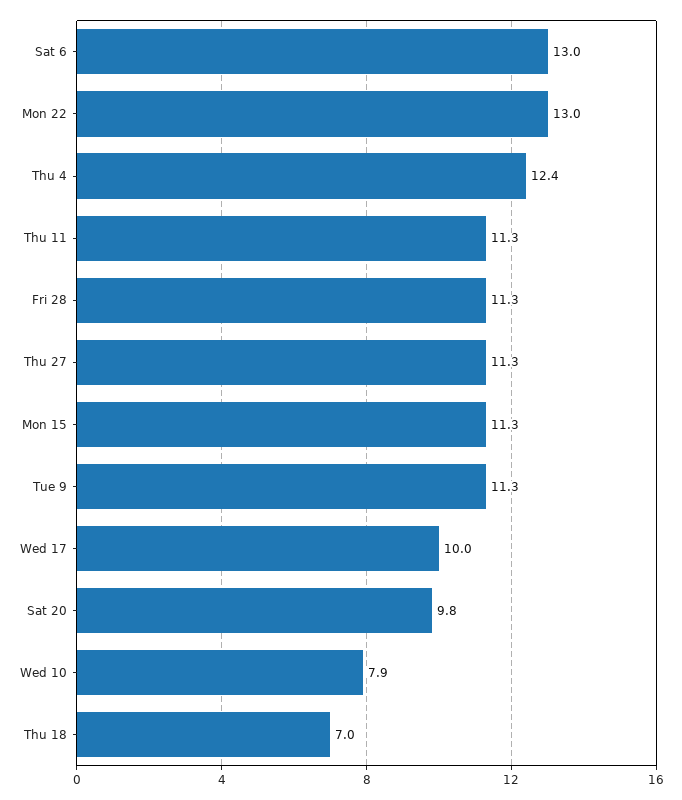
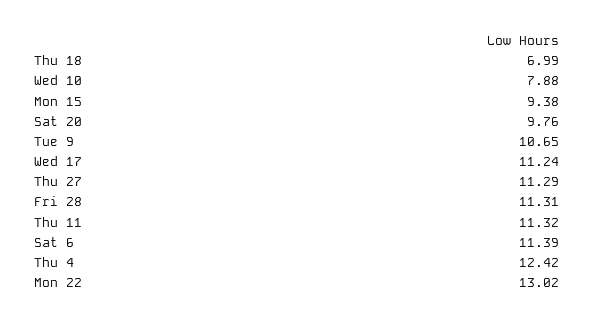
Sat 6: 13 -> 11.39
Mon 15: 11.3 -> 9.38
Tue 9: 11.3 -> 10.65
Wed 17: 10 -> 11.24

